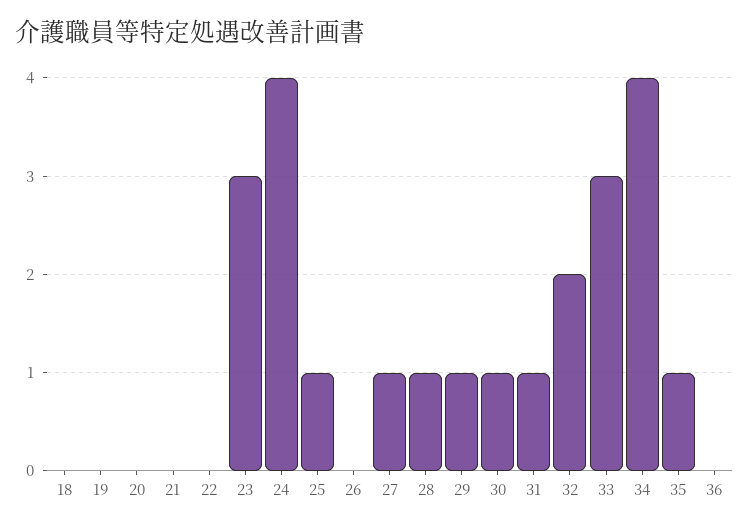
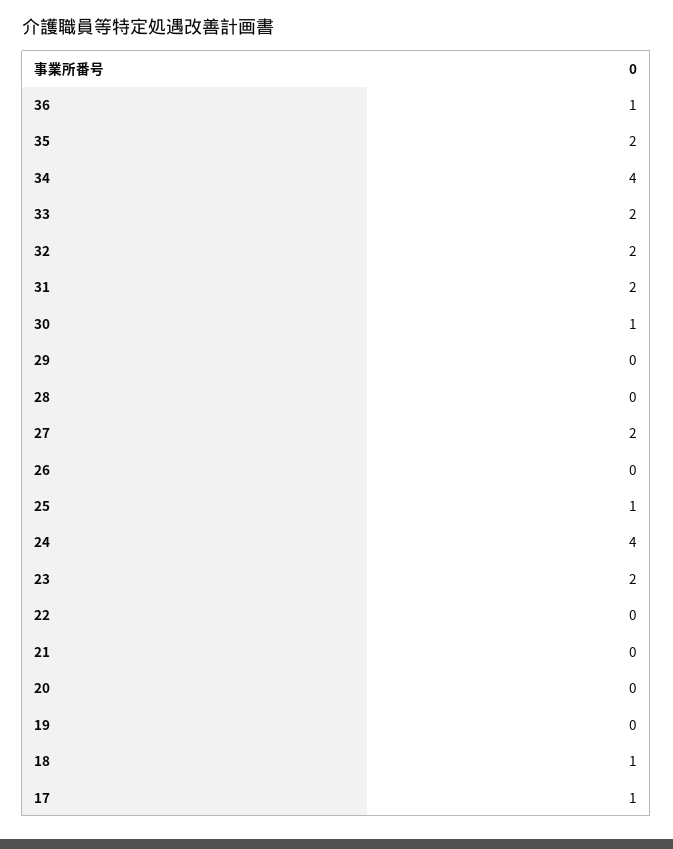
18: 0 -> 1
23: 3 -> 2
27: 1 -> 2
28: 1 -> 0
29: 1 -> 0
31: 1 -> 2
33: 3 -> 2
35: 1 -> 2
36: 0 -> 1
17: none -> 1

